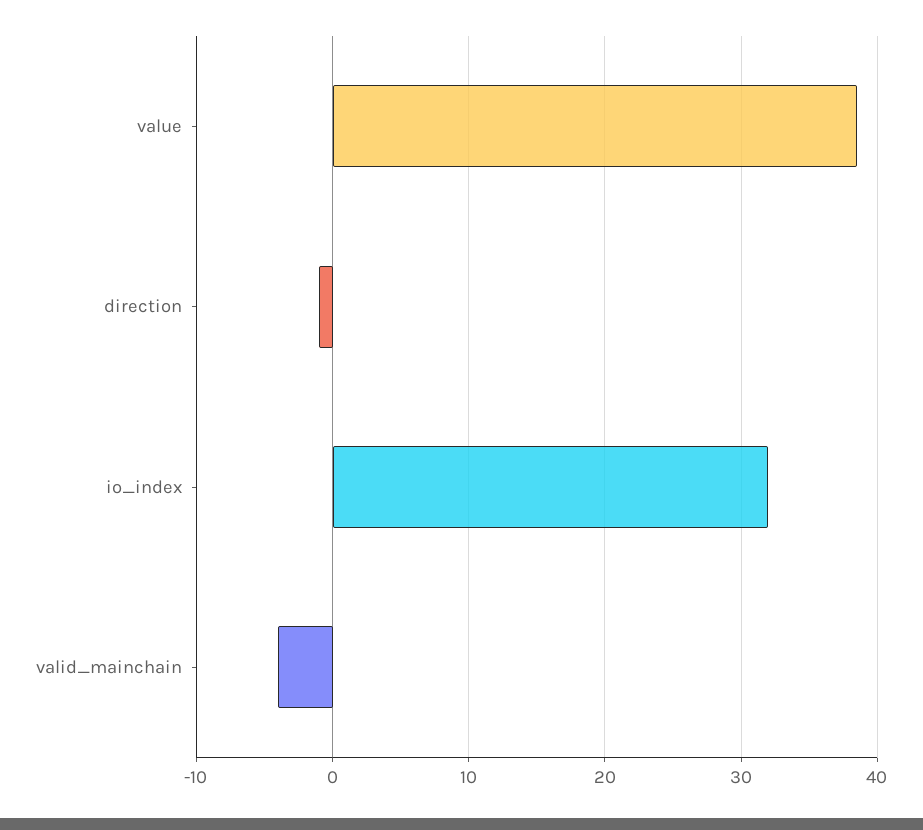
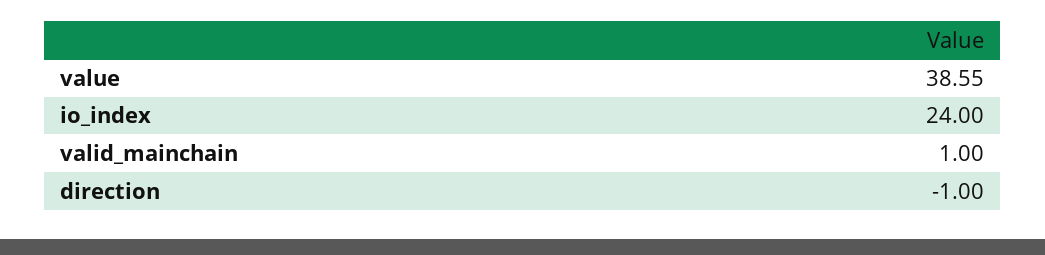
io_index: 32 -> 24
valid_mainchain: -4 -> 1

